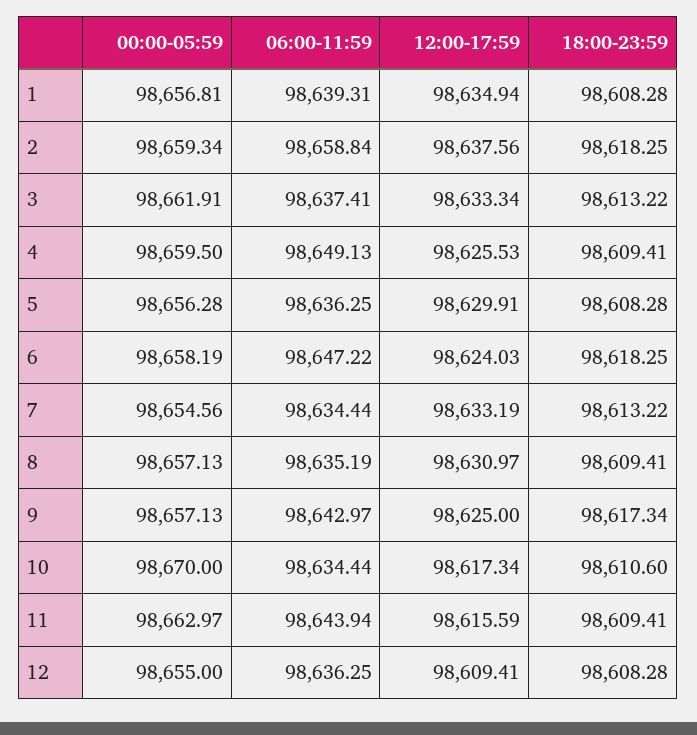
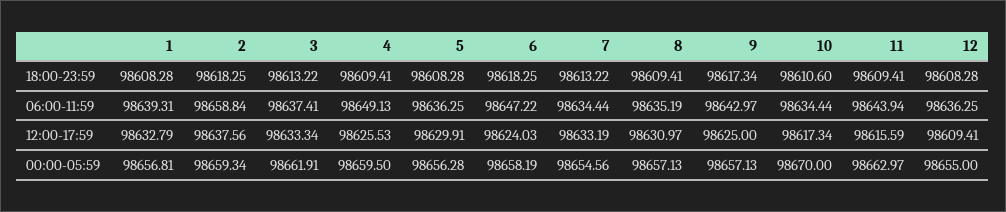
12:00-17:59, 1: 98634.94 -> 98632.79

